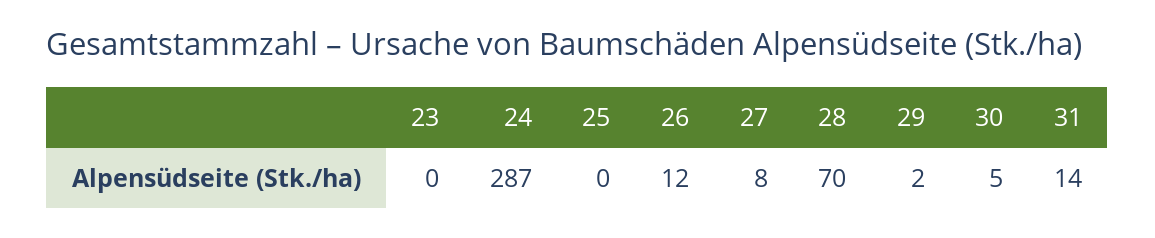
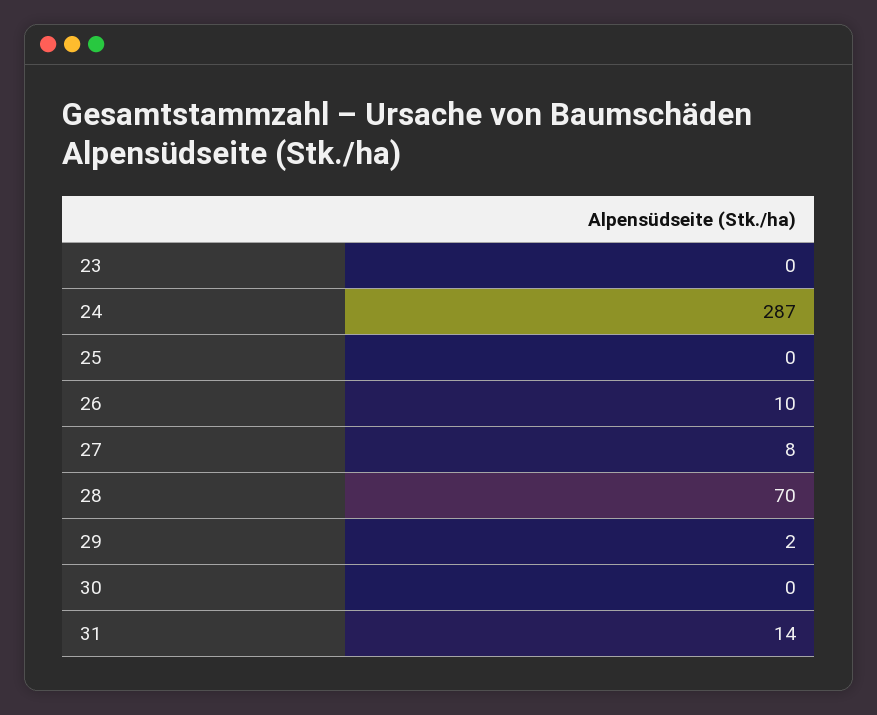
26: 12 -> 10
30: 5 -> 0

